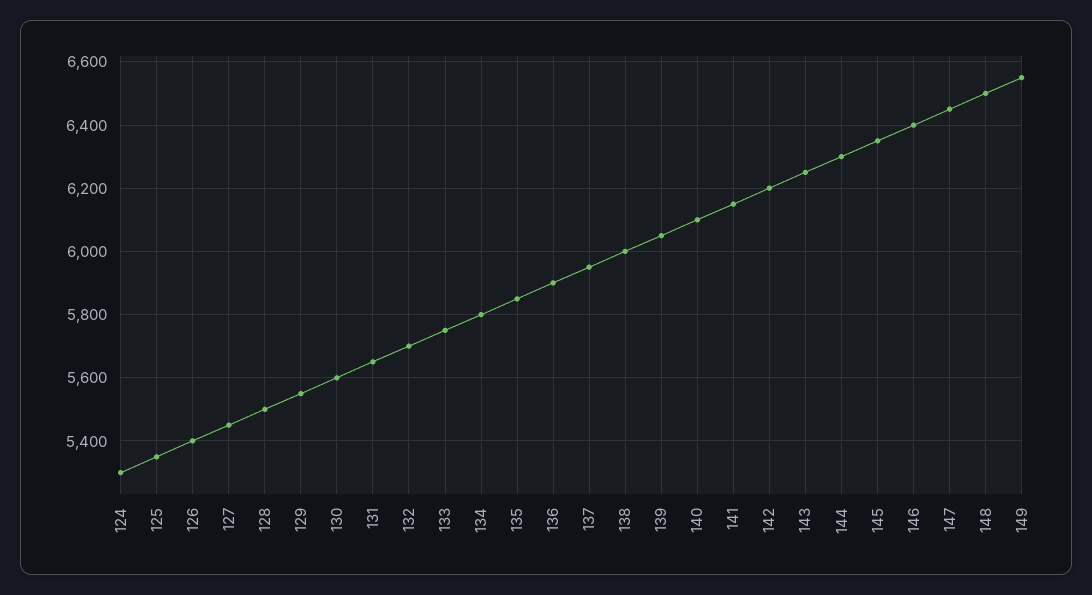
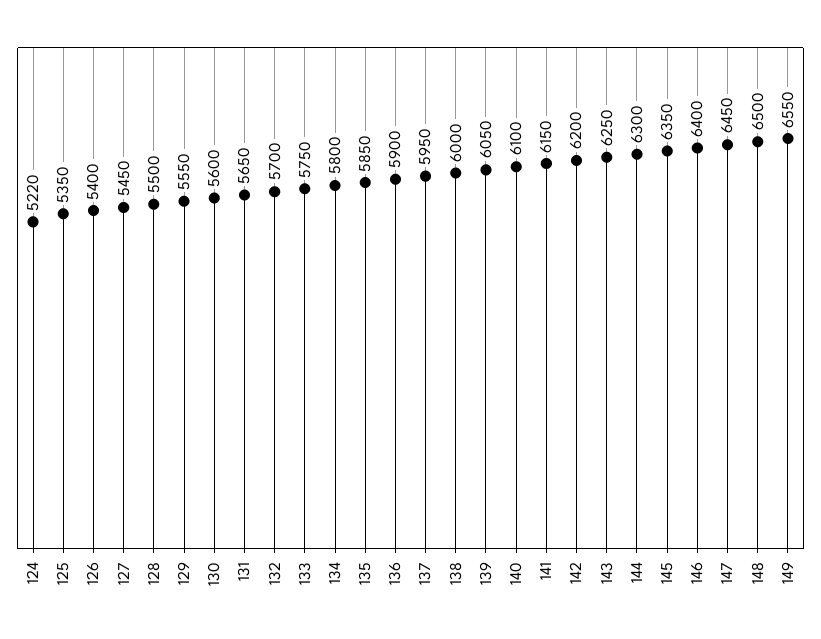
124: 5300 -> 5220

